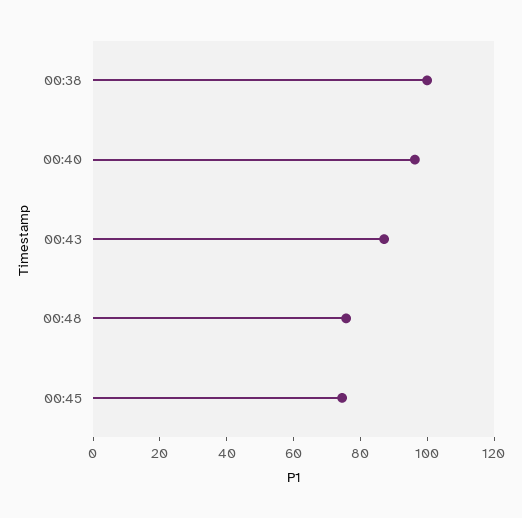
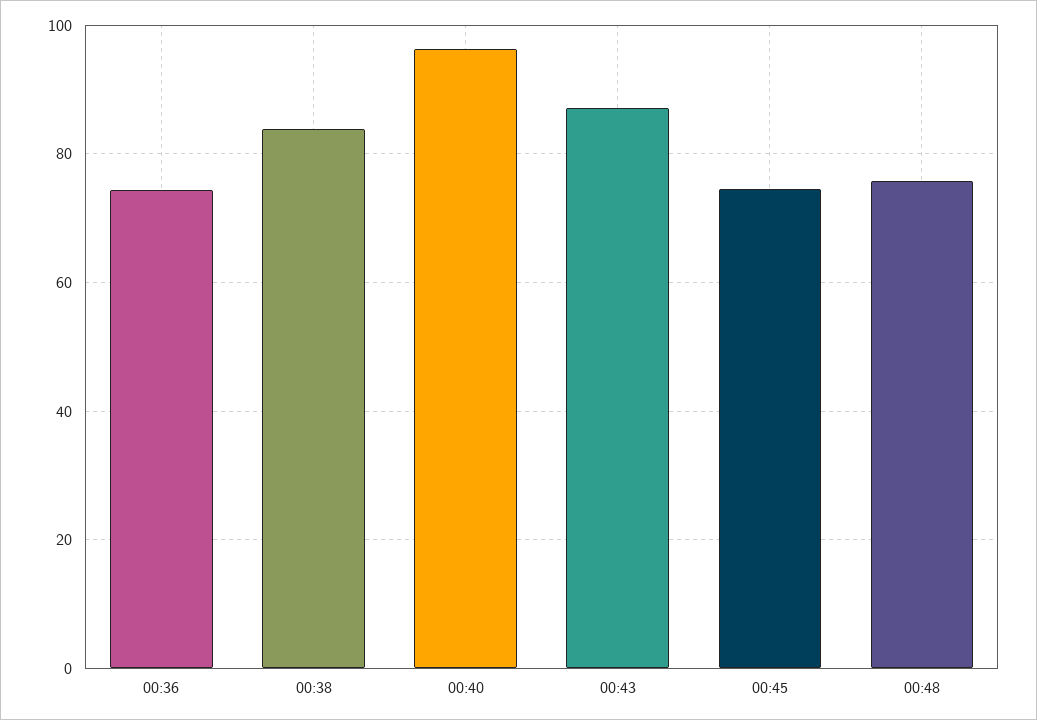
00:38: 100 -> 84
00:36: none -> 74

